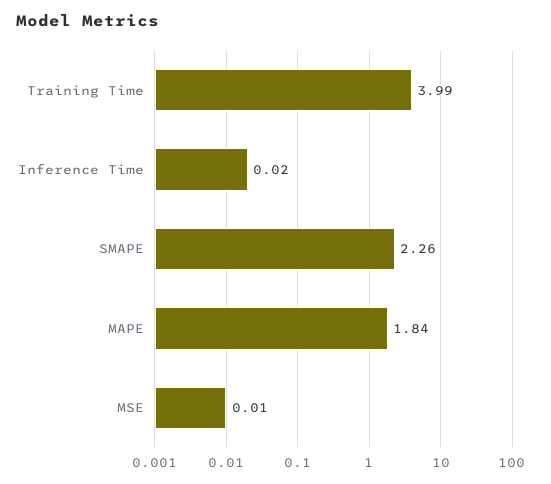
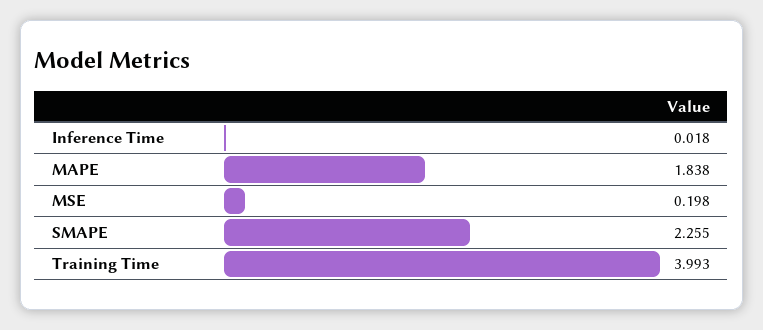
MSE: 0.01 -> 0.198

